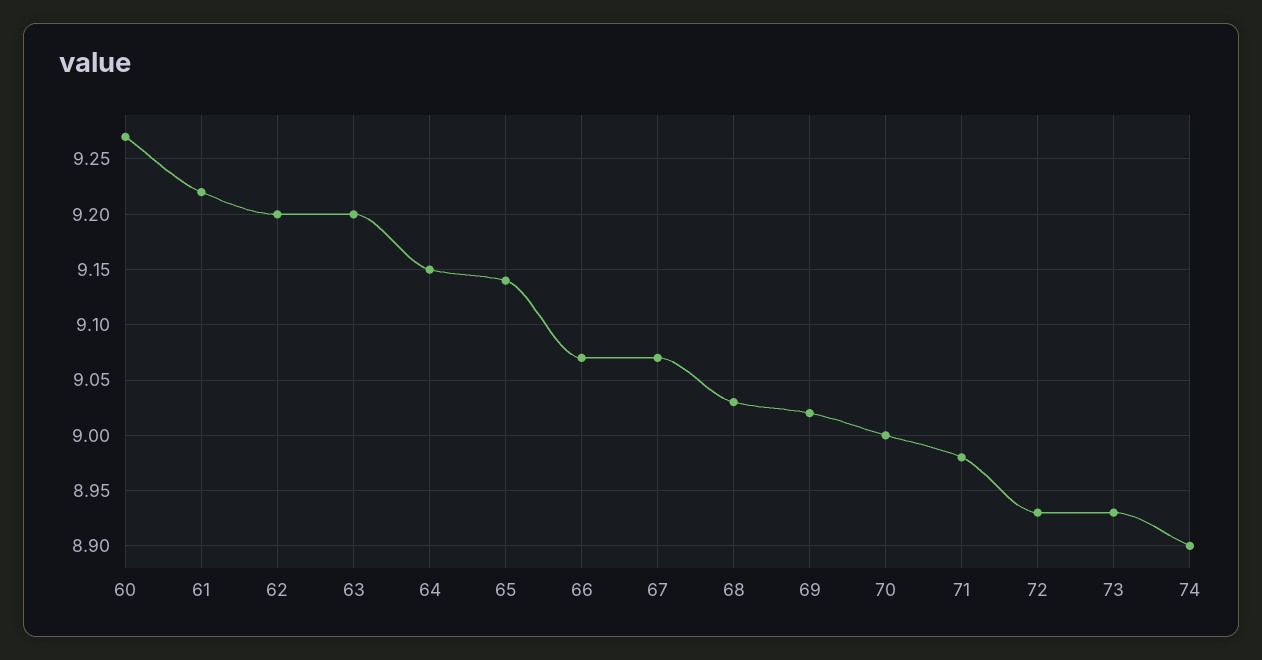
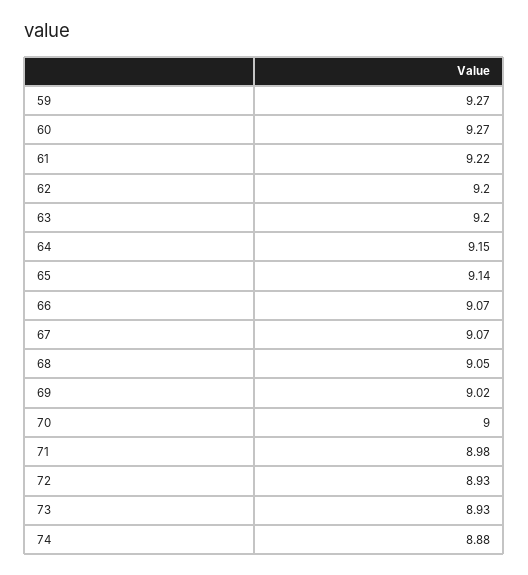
68: 9.03 -> 9.05
74: 8.9 -> 8.88
59: none -> 9.27

